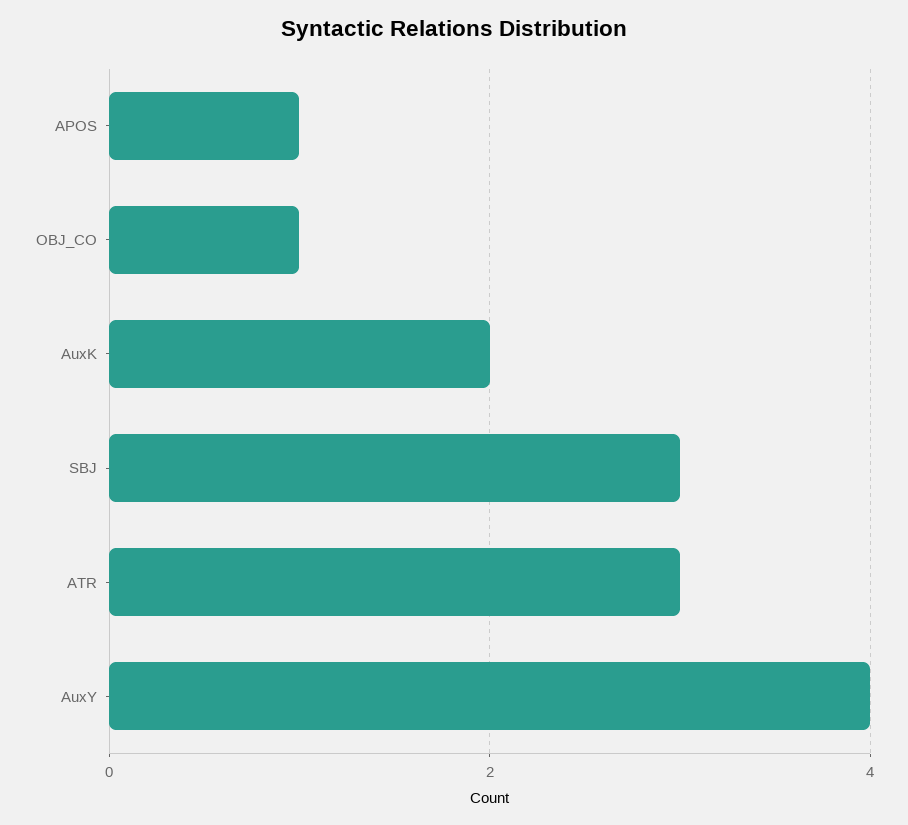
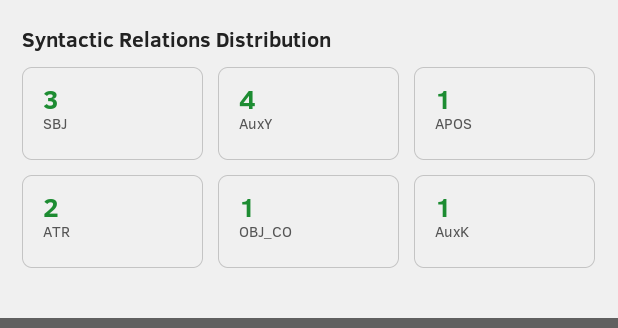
AuxK: 2 -> 1
ATR: 3 -> 2

